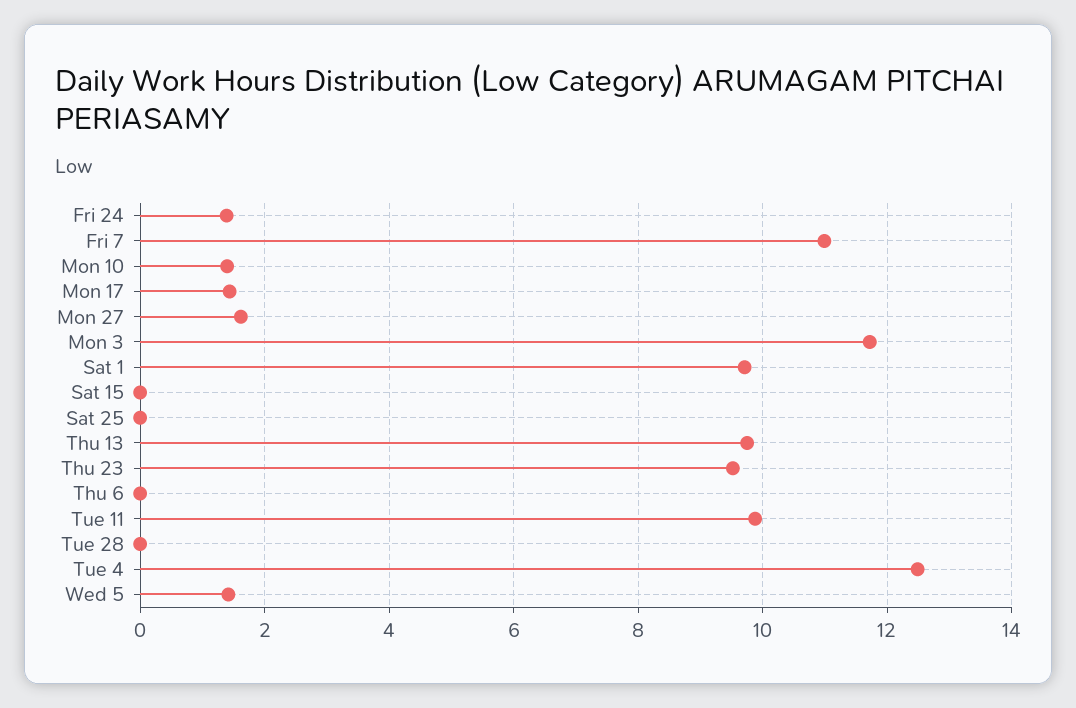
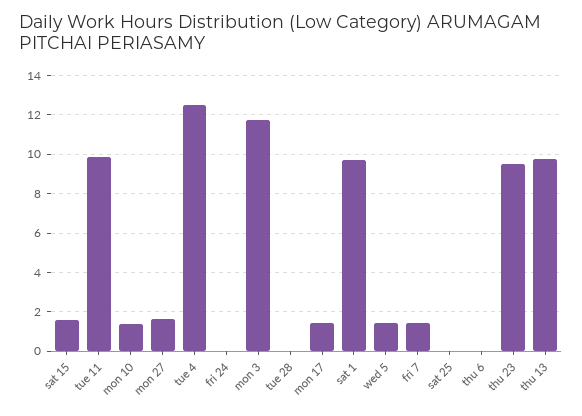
Fri 24: 1.4 -> 0
Fri 7: 11 -> 1.5
Sat 15: 0 -> 1.5

